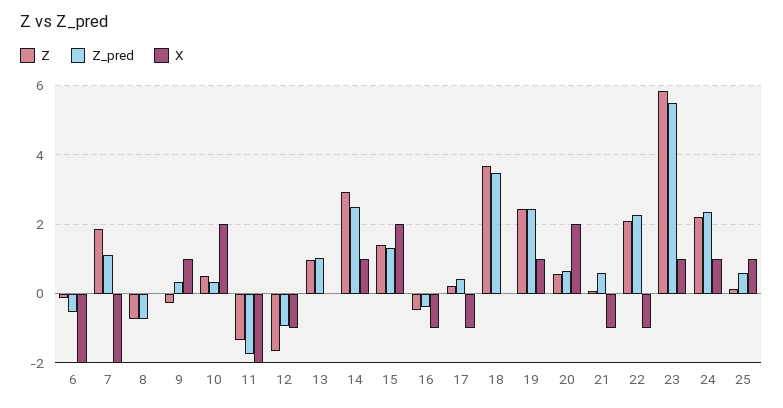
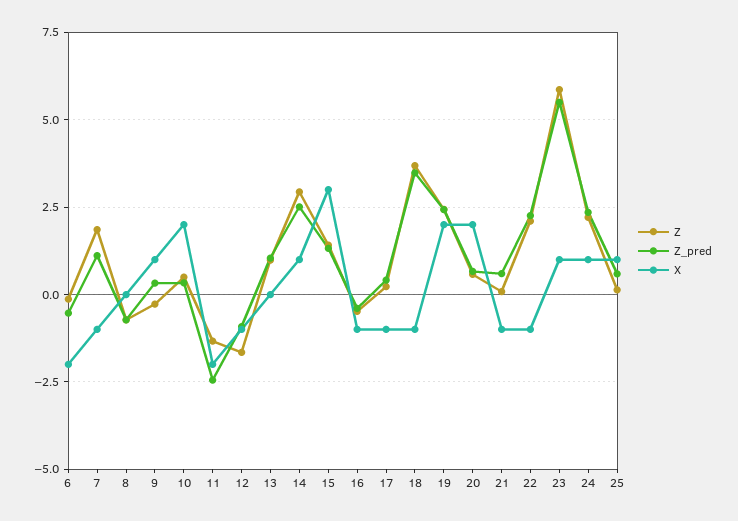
X, 7: -2 -> -1
Z_pred, 11: -1.8 -> -2.5
X, 15: 2 -> 3
X, 18: 0 -> -1
X, 19: 1 -> 2

